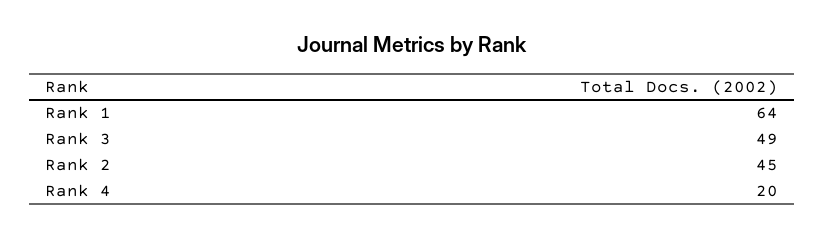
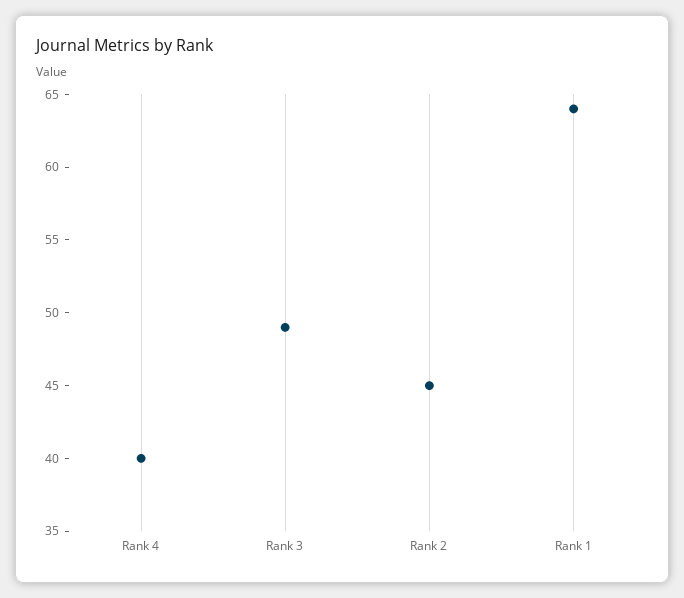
Rank 4: 20 -> 40

